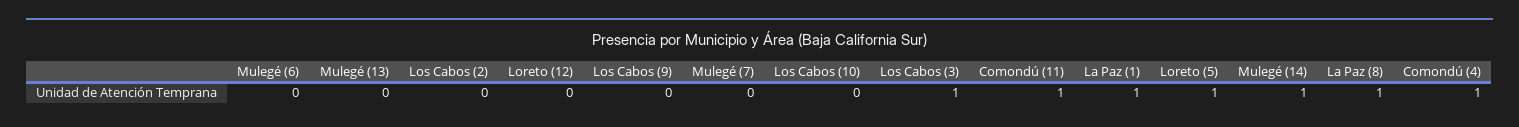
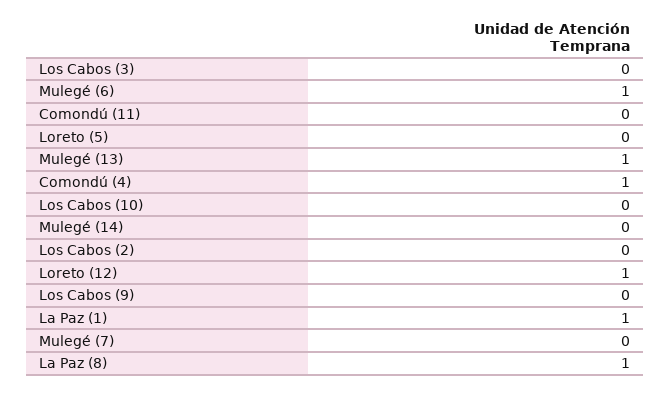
Mulegé (6): 0 -> 1
Mulegé (13): 0 -> 1
Loreto (12): 0 -> 1
Los Cabos (3): 1 -> 0
Comondú (11): 1 -> 0
Loreto (5): 1 -> 0
Mulegé (14): 1 -> 0

